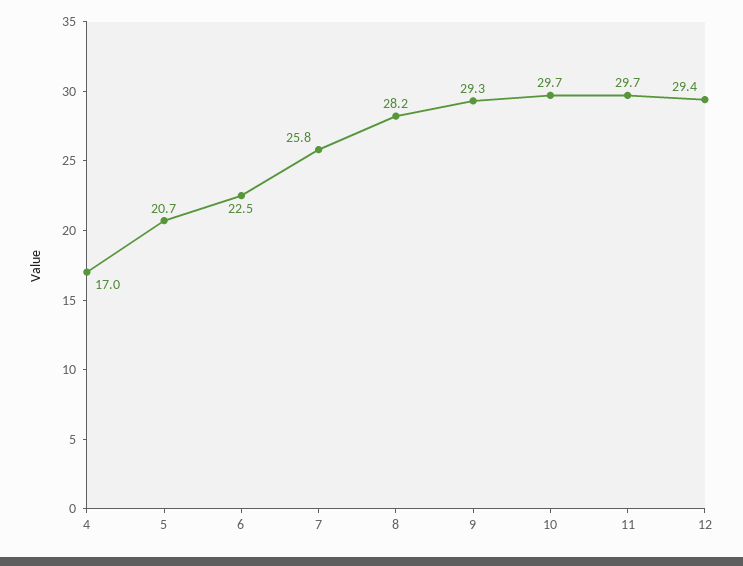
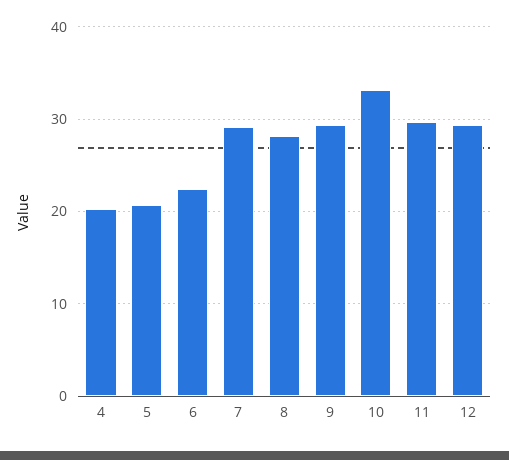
4: 17 -> 20
7: 25.8 -> 29
10: 29.7 -> 33

